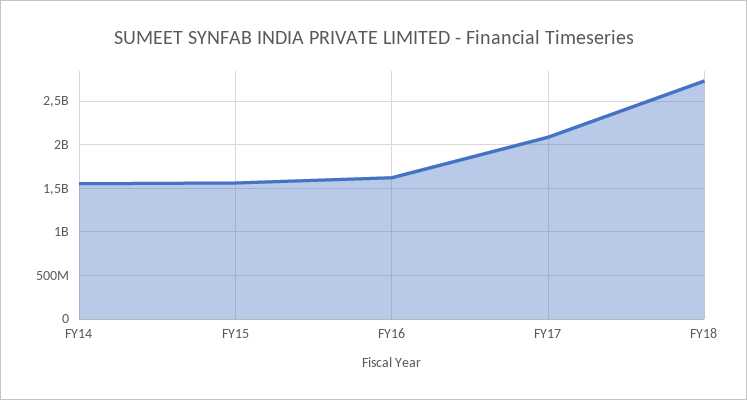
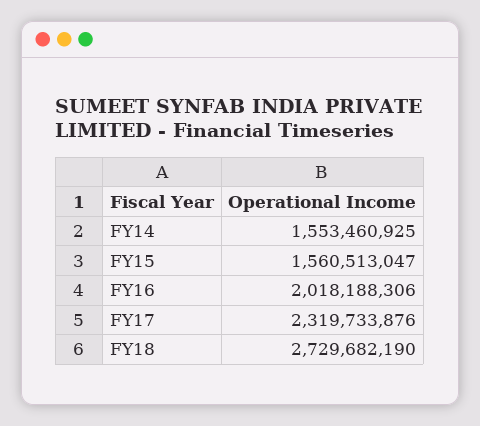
FY16: 1600000000 -> 2018188306
FY17: 2100000000 -> 2319733876

